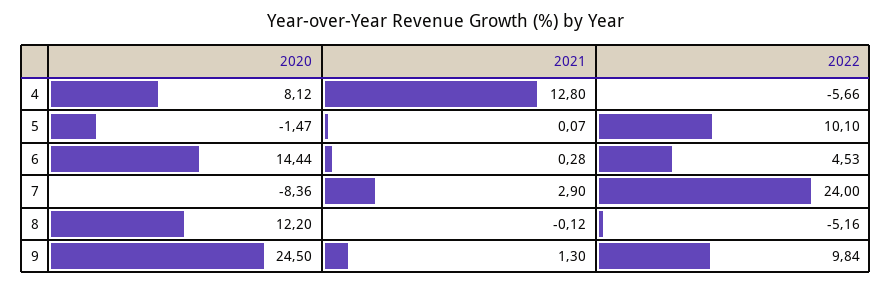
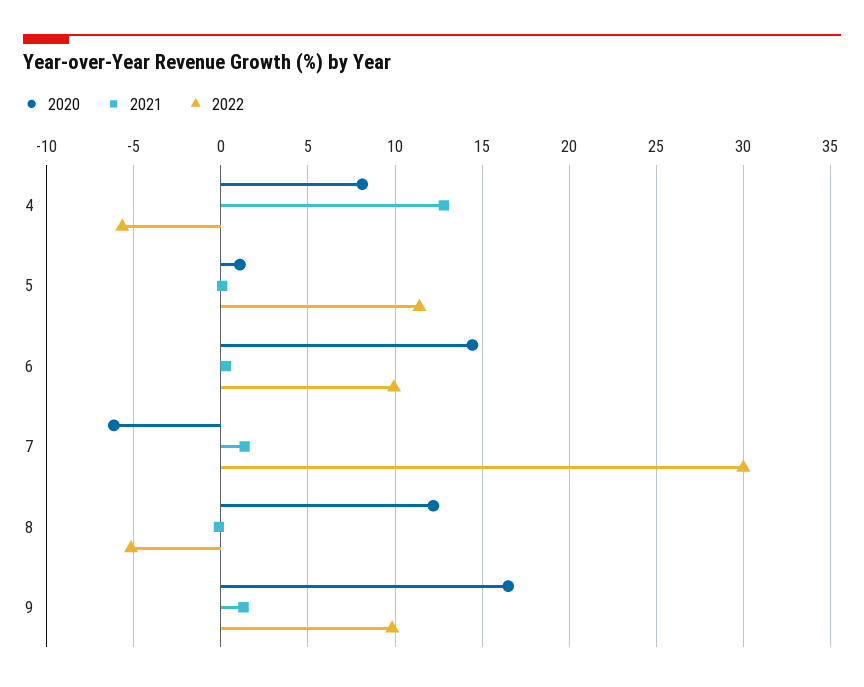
2020, 5: -1.47 -> 1
2022, 5: 10.1 -> 11.5
2022, 6: 4.53 -> 10
2020, 7: -8.36 -> -6
2021, 7: 2.9 -> 1.5
2022, 7: 24 -> 30
2020, 9: 24.5 -> 16.5

